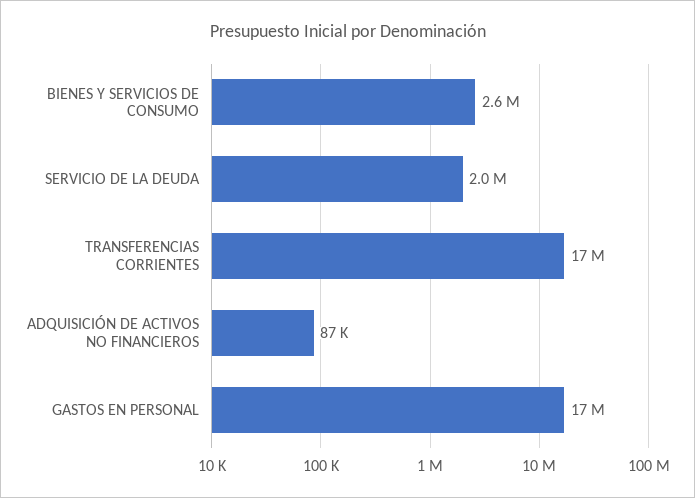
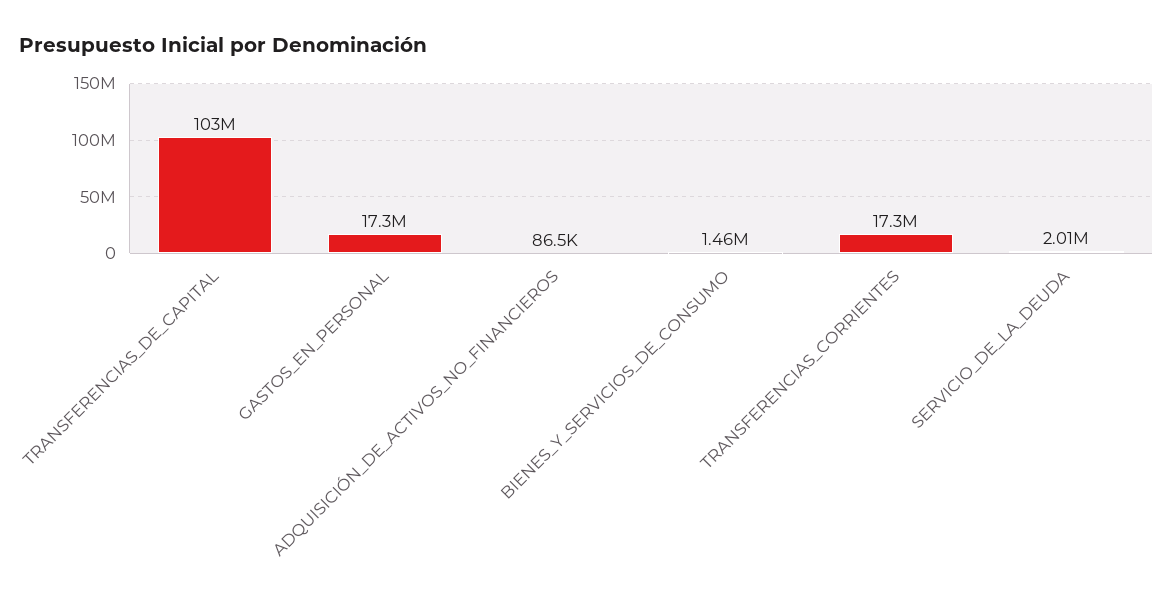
BIENES Y SERVICIOS DE CONSUMO: 2600000 -> 1460000
TRANSFERENCIAS_DE_CAPITAL: none -> 103000000

